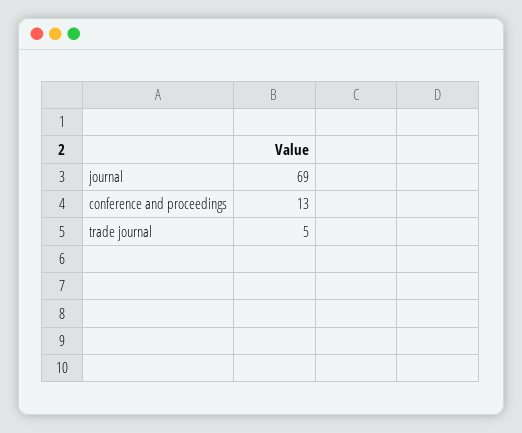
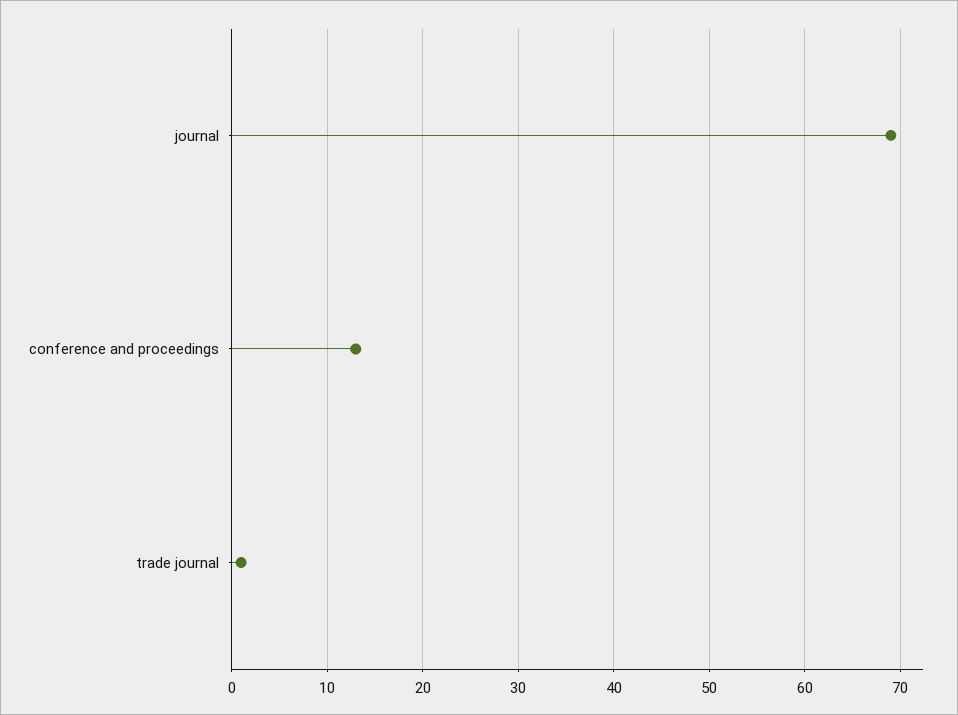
trade journal: 5 -> 1

